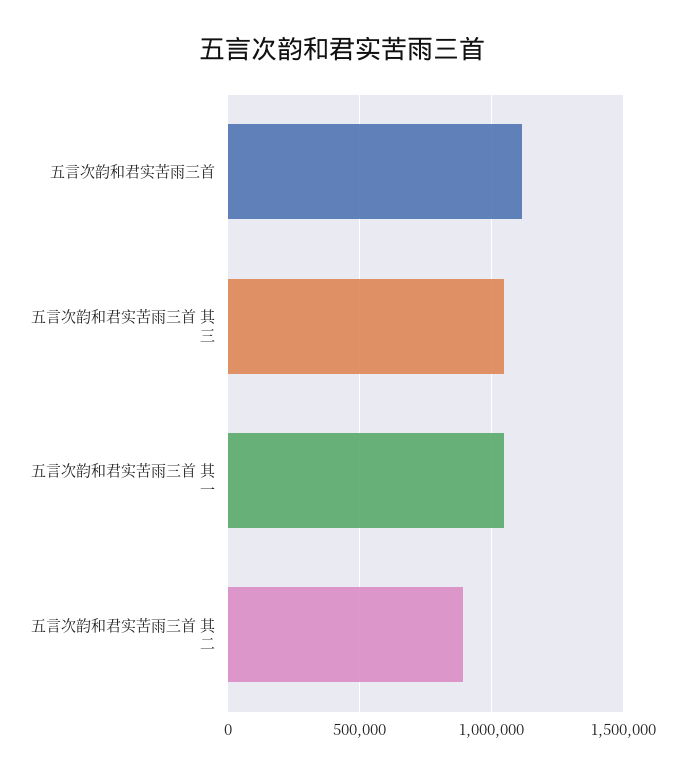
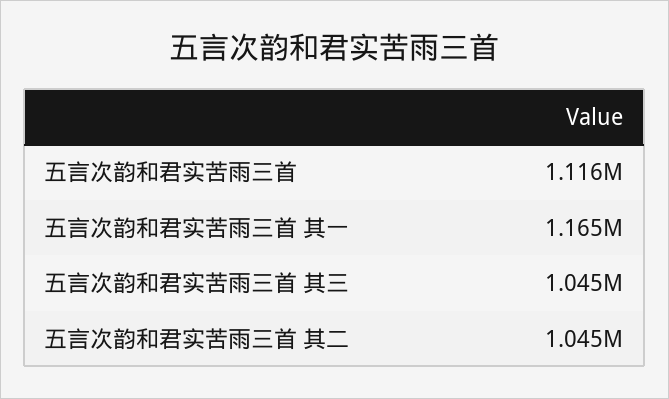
五言次韵和君实苦雨三首 其一: 1050000 -> 1165000
五言次韵和君实苦雨三首 其二: 900000 -> 1045000

